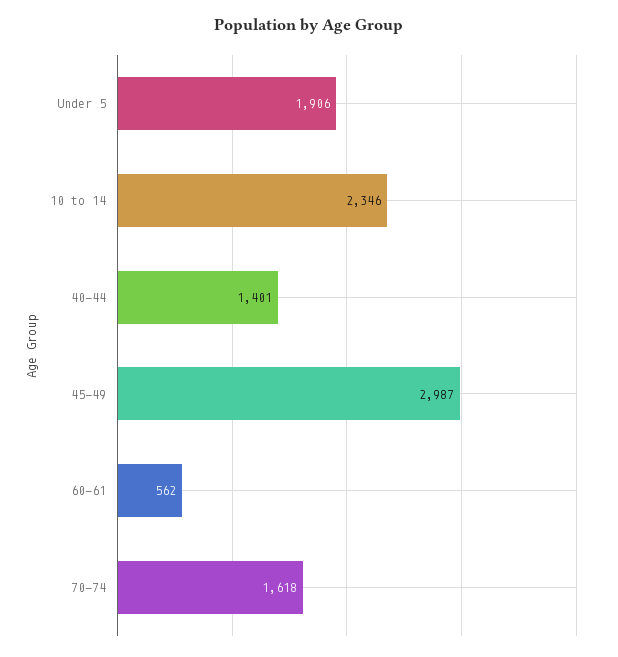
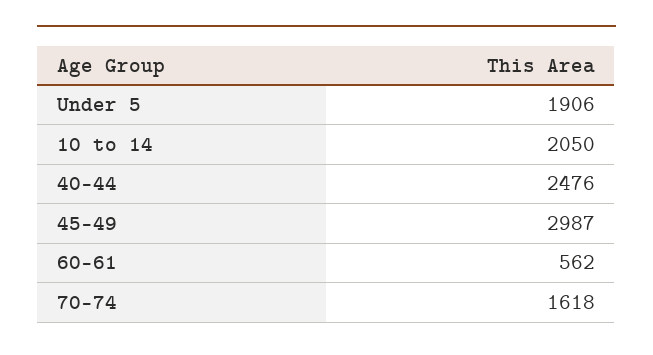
10 to 14: 2346 -> 2050
40-44: 1401 -> 2476

